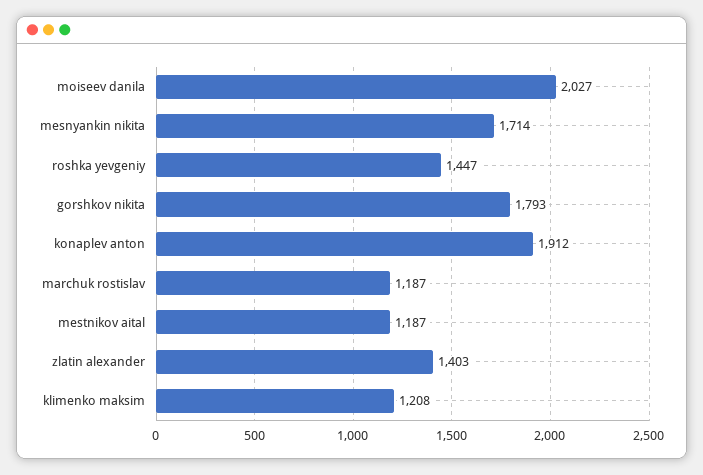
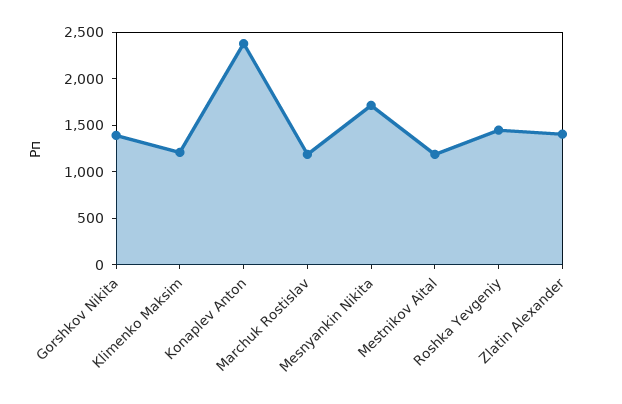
moiseev danila: 2027 -> none
gorshkov nikita: 1793 -> 1400
konaplev anton: 1912 -> 2400

